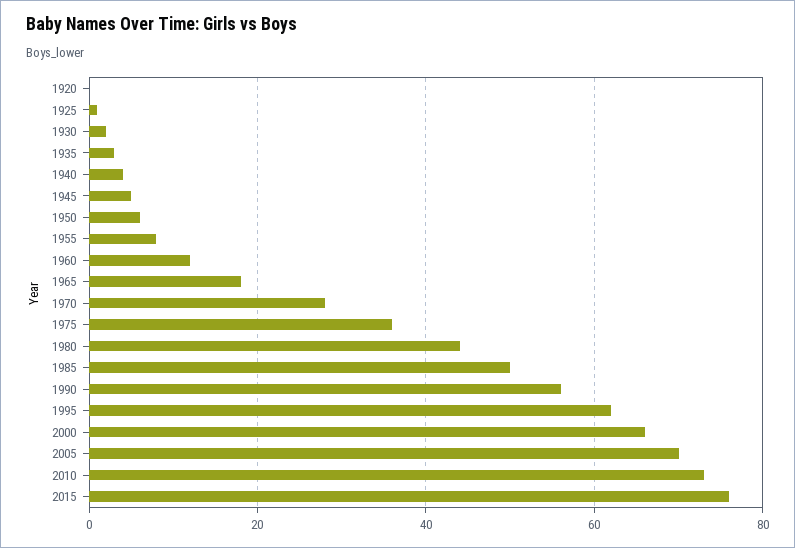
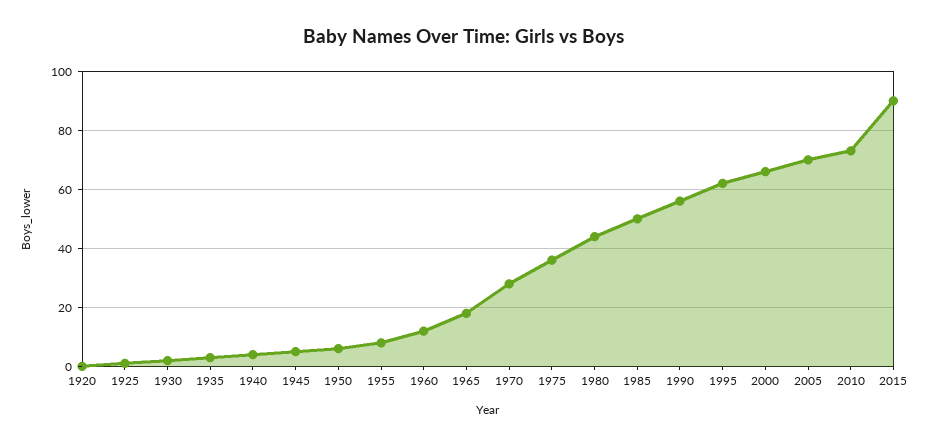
2015: 75 -> 90

